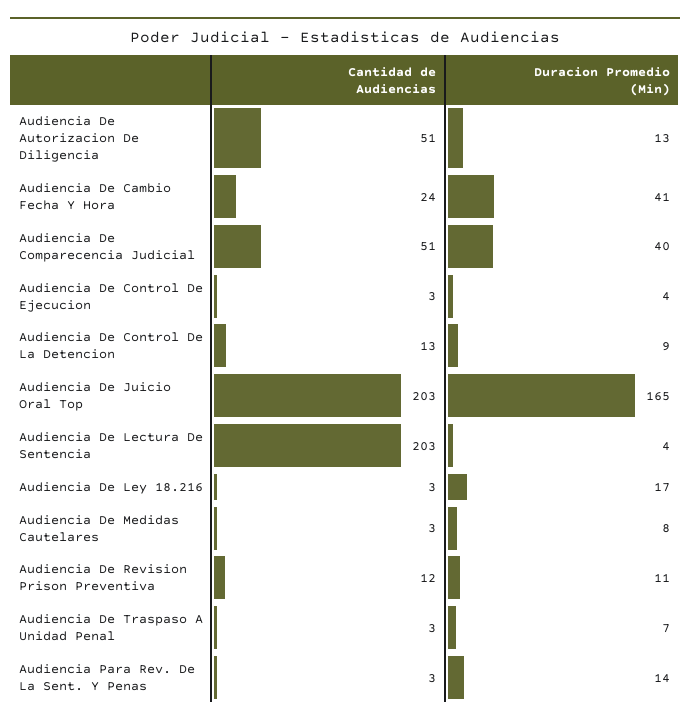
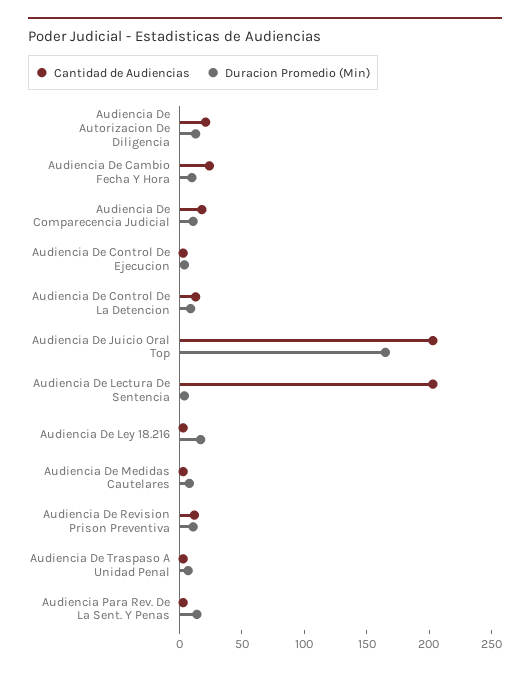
Cantidad de Audiencias, Audiencia De Autorizacion De Diligencia: 51 -> 20
Duracion Promedio (Min), Audiencia De Cambio Fecha Y Hora: 41 -> 10
Cantidad de Audiencias, Audiencia De Comparecencia Judicial: 51 -> 20
Duracion Promedio (Min), Audiencia De Comparecencia Judicial: 40 -> 10

